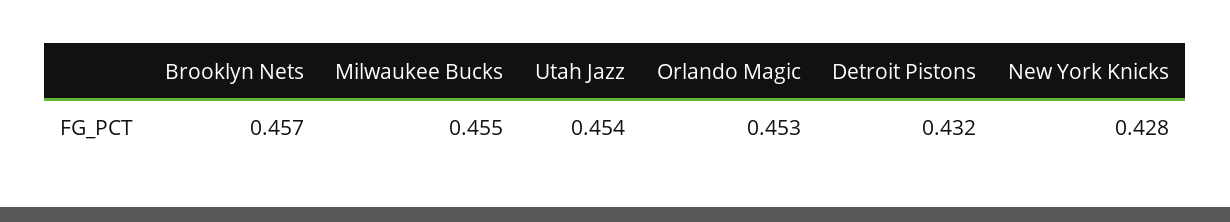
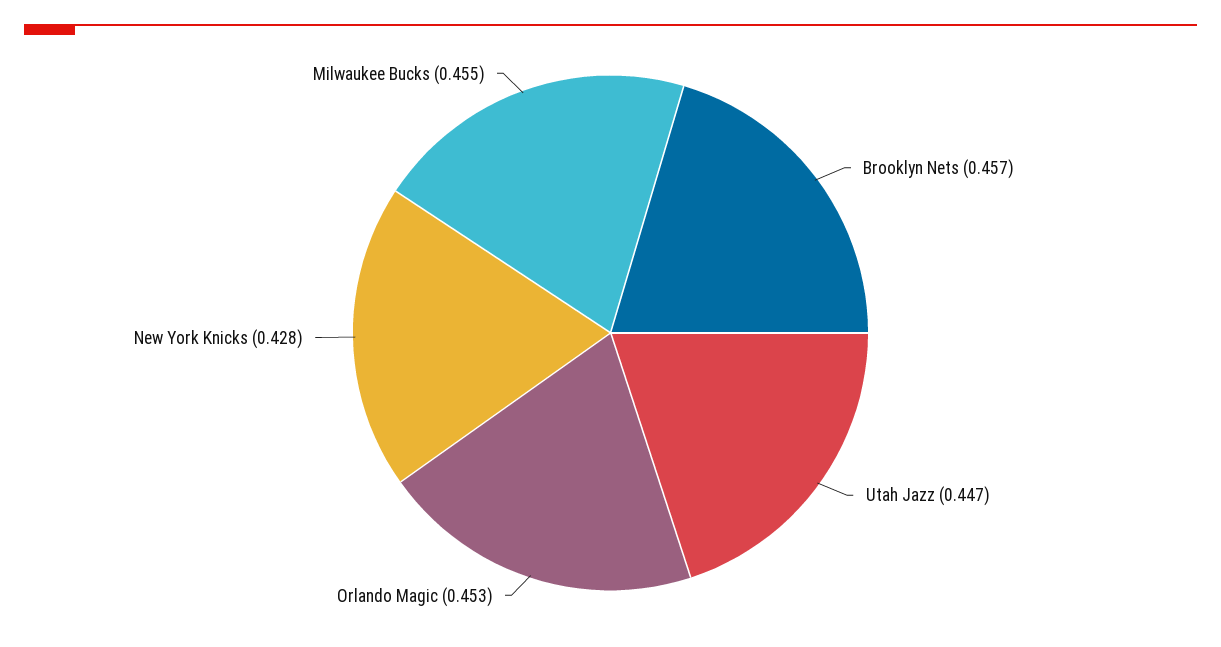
Utah Jazz: 0.454 -> 0.447
Detroit Pistons: 0.432 -> none

